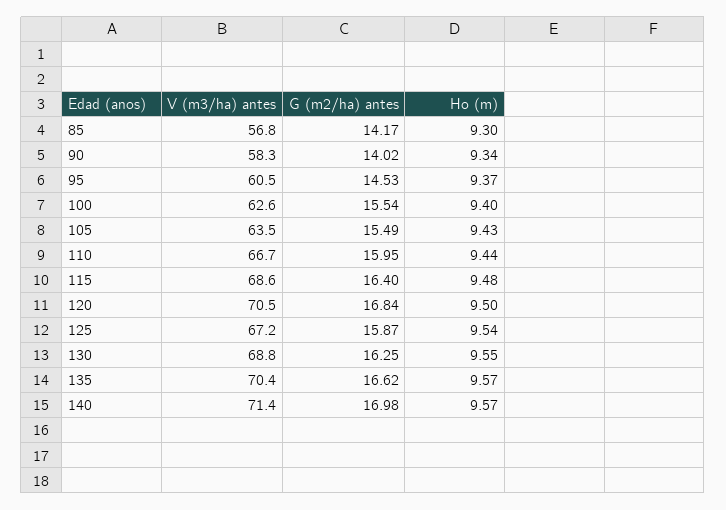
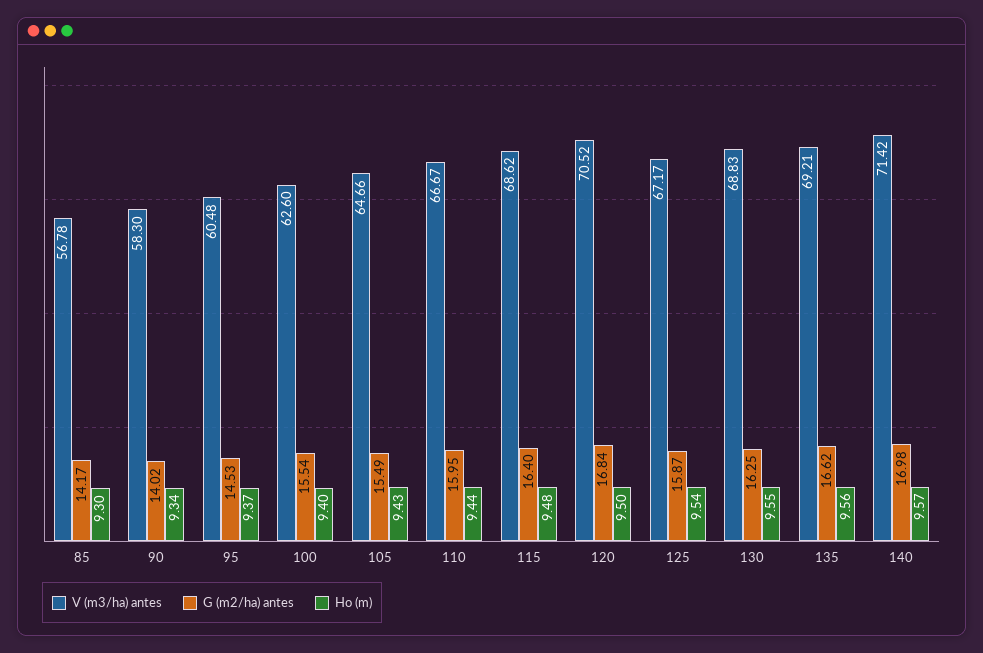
V (m3/ha) antes, 105: 63.5 -> 64.66
V (m3/ha) antes, 135: 70.4 -> 69.21
Ho (m), 135: 9.57 -> 9.56

